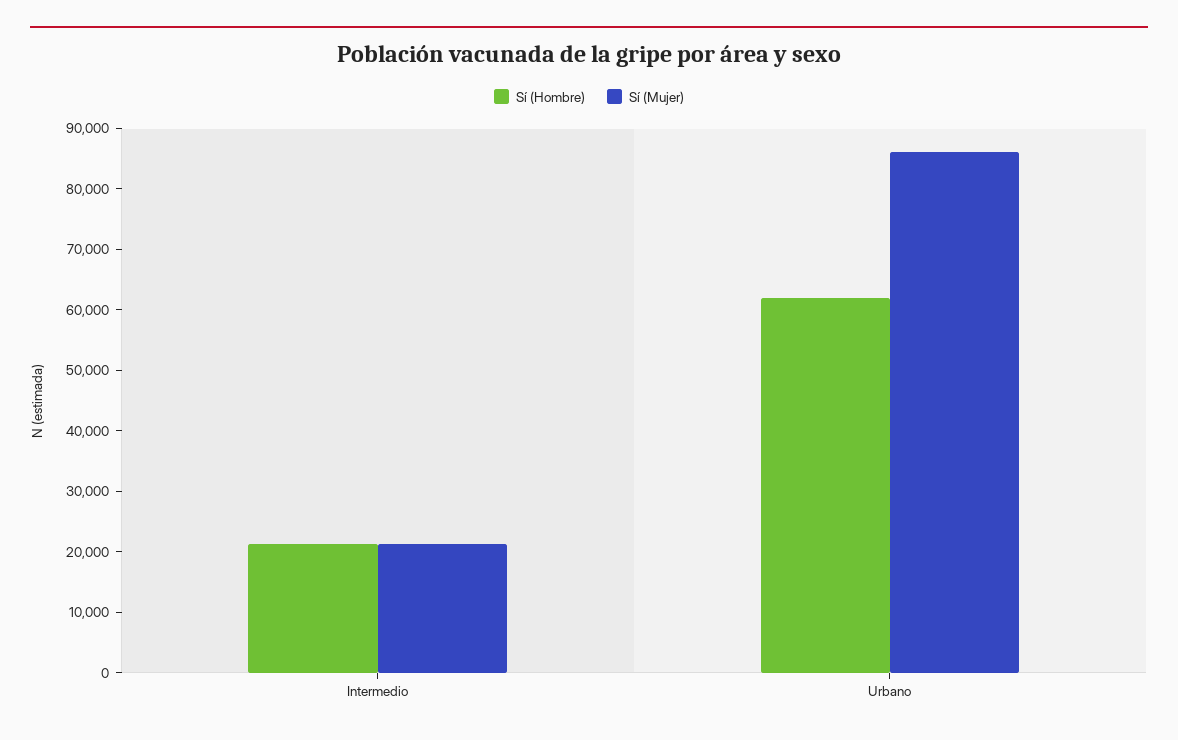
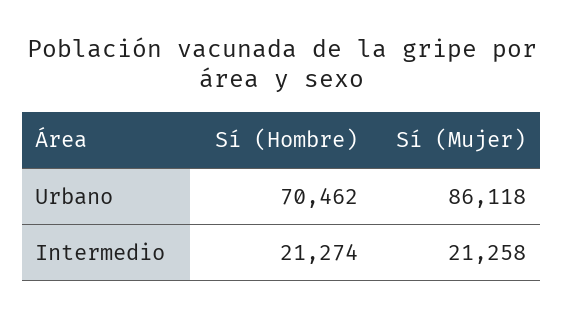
Sí (Hombre), Urbano: 62000 -> 70462

